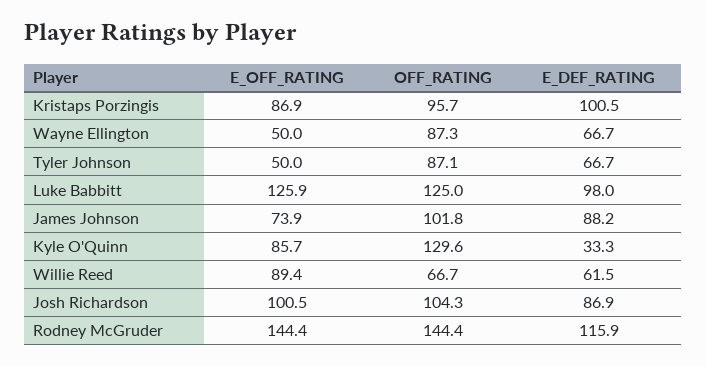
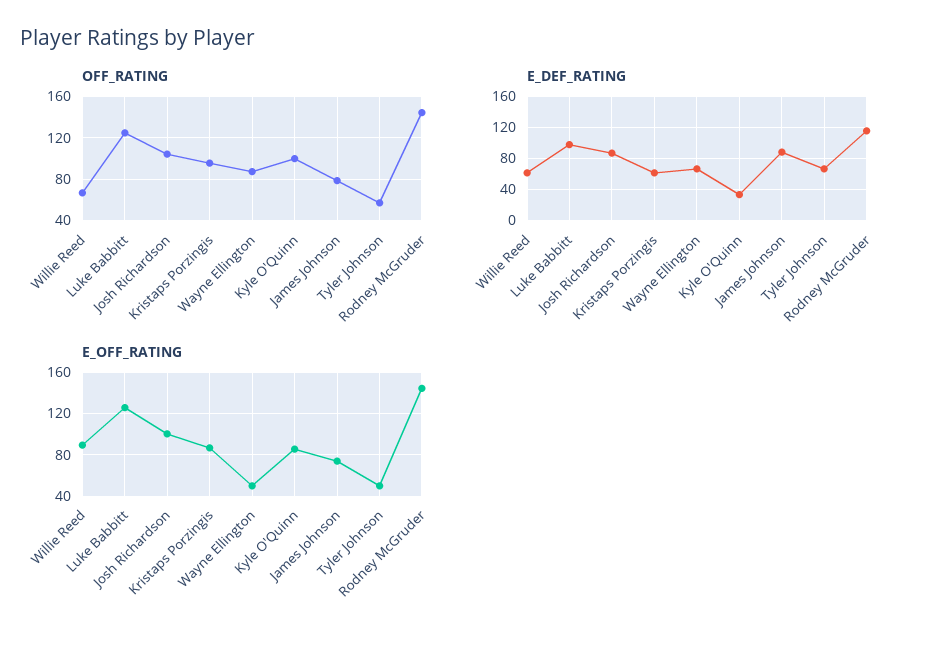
E_DEF_RATING, Kristaps Porzingis: 100.5 -> 60
OFF_RATING, Tyler Johnson: 87.1 -> 60
OFF_RATING, James Johnson: 101.8 -> 80
OFF_RATING, Kyle O'Quinn: 129.6 -> 100

